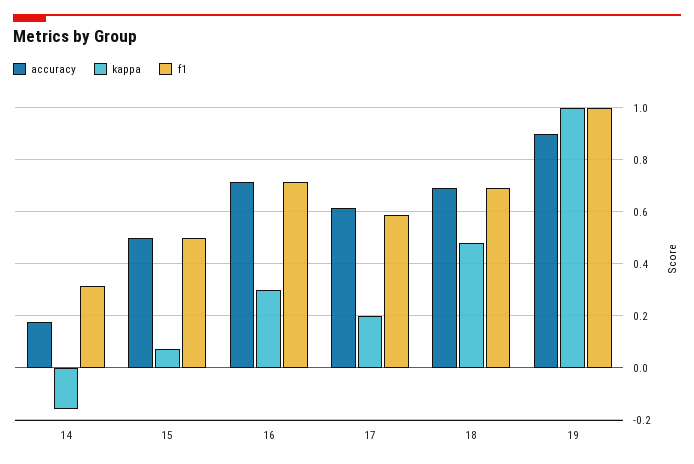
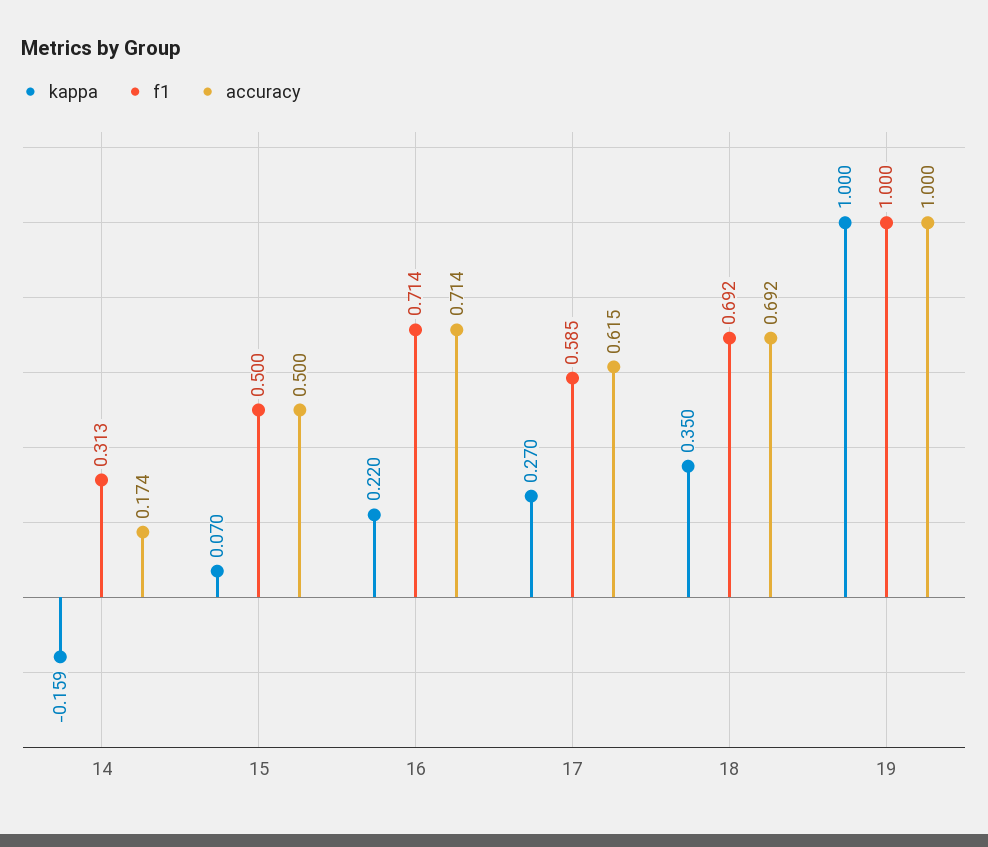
kappa, 16: 0.3 -> 0.22
kappa, 17: 0.2 -> 0.27
kappa, 18: 0.475 -> 0.35
accuracy, 19: 0.9 -> 1

